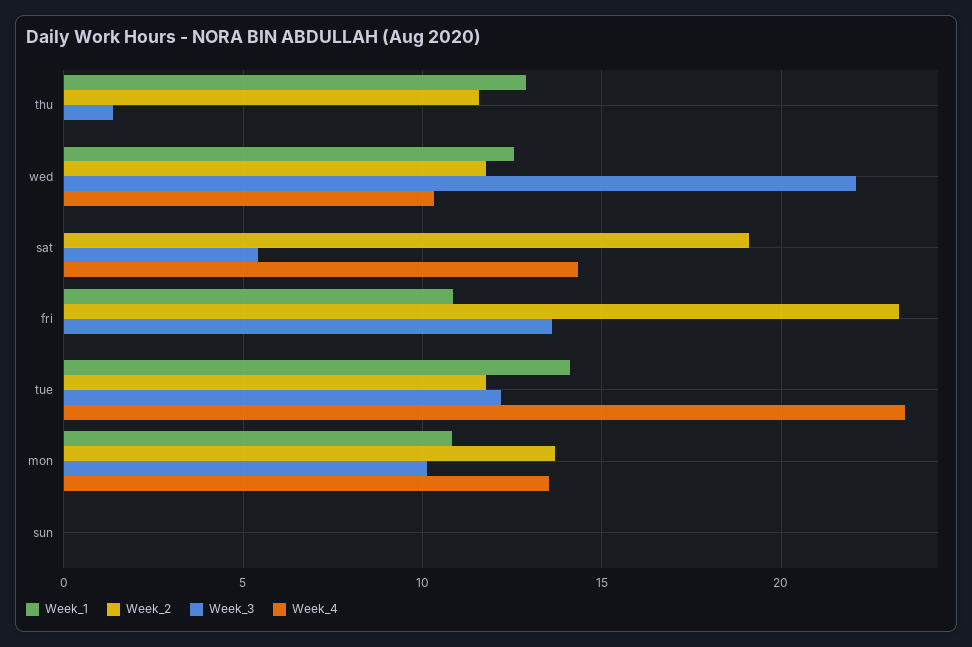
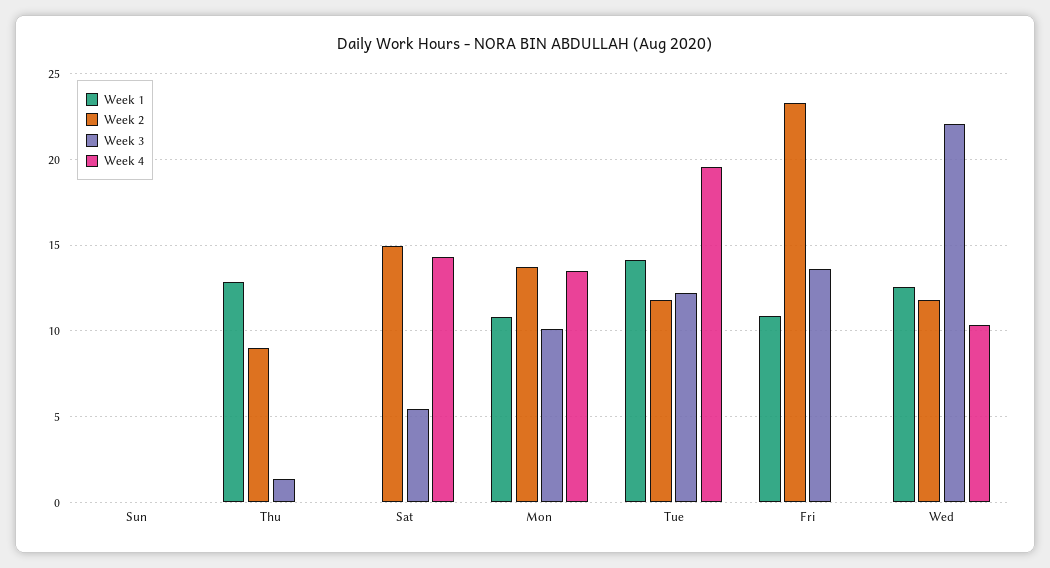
Week_2, thu: 11.5 -> 9
Week_2, sat: 19 -> 15
Week_4, tue: 23.5 -> 19.5

